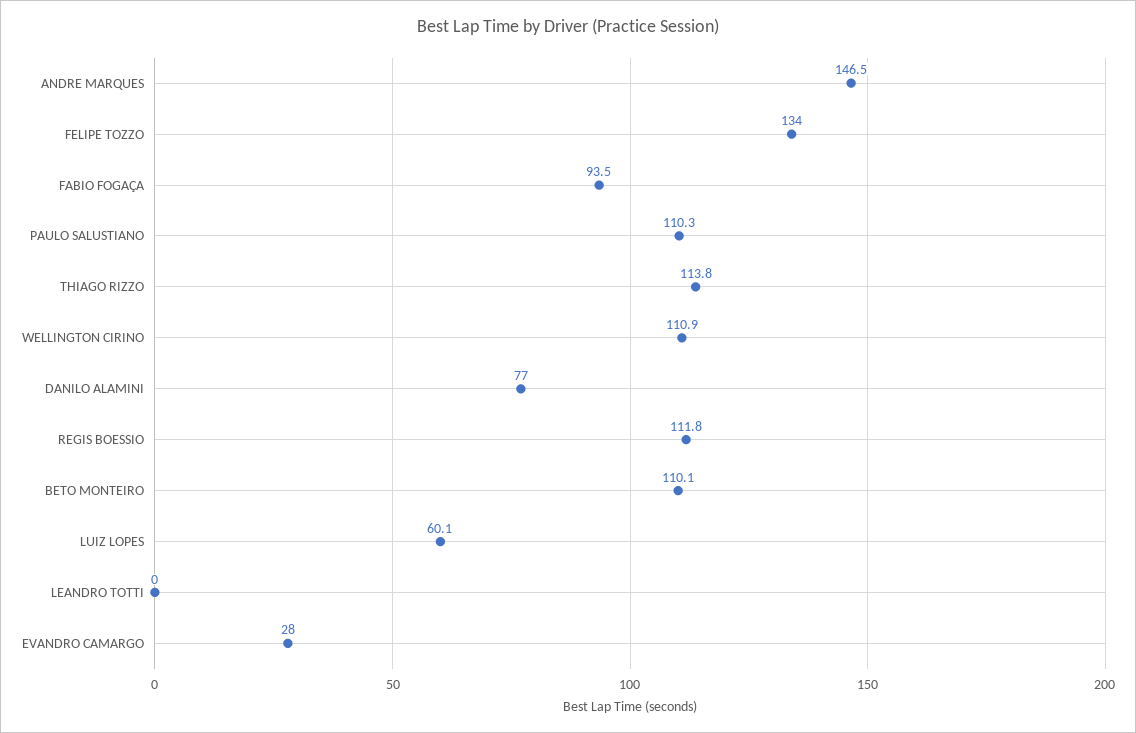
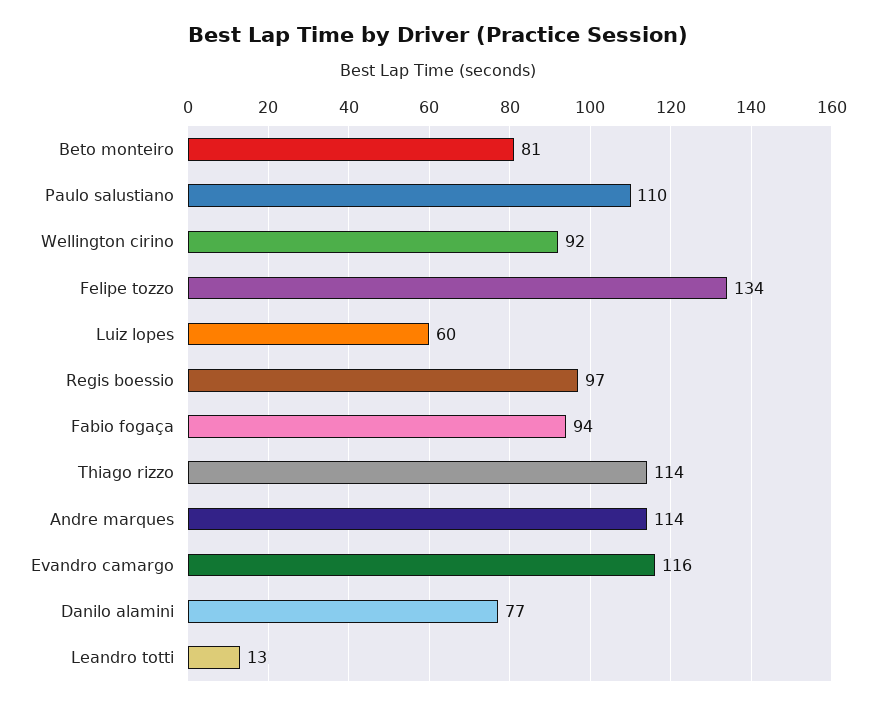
ANDRE MARQUES: 146.5 -> 114
WELLINGTON CIRINO: 110.9 -> 92
REGIS BOESSIO: 111.8 -> 97
BETO MONTEIRO: 110.1 -> 81
LEANDRO TOTTI: 0 -> 13
EVANDRO CAMARGO: 28 -> 116

